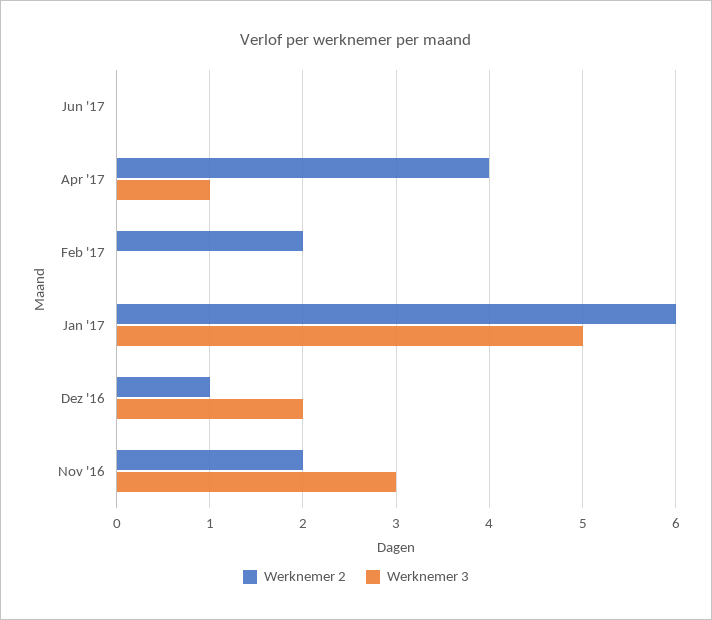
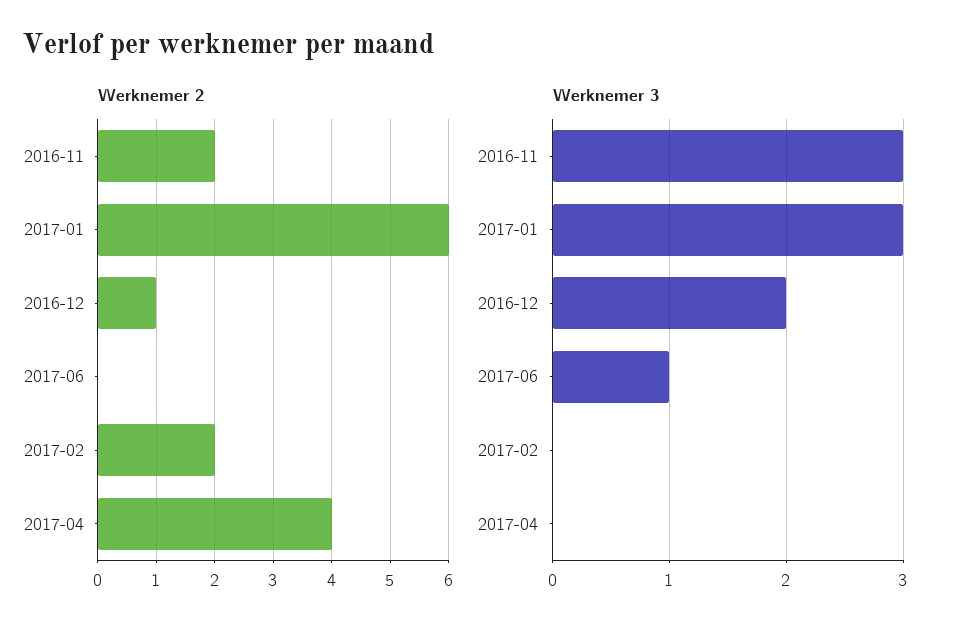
Werknemer 3, Jun '17: 0 -> 1
Werknemer 3, Apr '17: 1 -> 0
Werknemer 3, Jan '17: 5 -> 3

